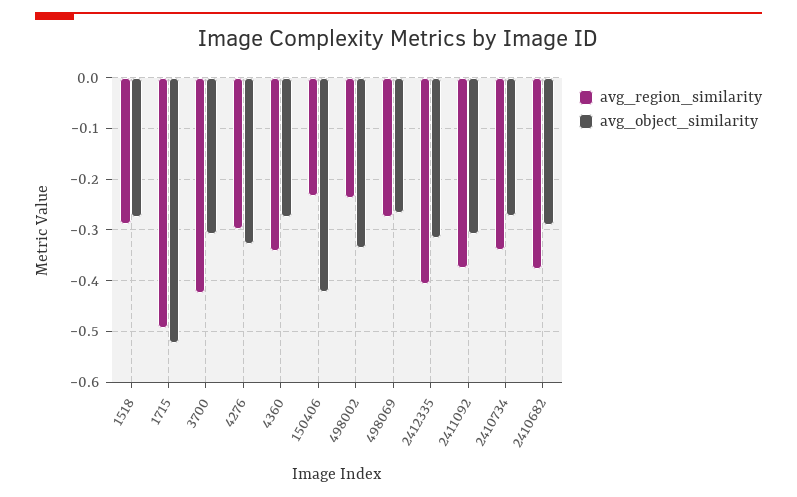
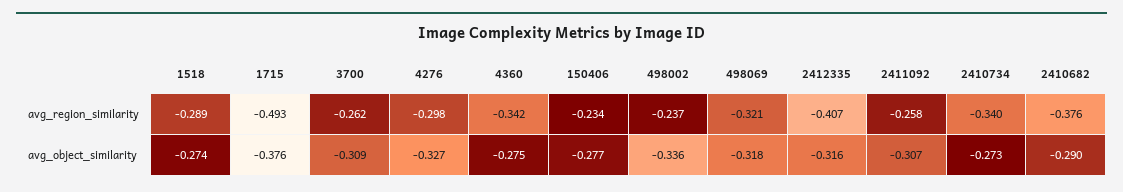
avg_object_similarity, 1715: -0.52 -> -0.376
avg_region_similarity, 3700: -0.42 -> -0.262
avg_object_similarity, 150406: -0.42 -> -0.277
avg_region_similarity, 498069: -0.28 -> -0.321
avg_object_similarity, 498069: -0.26 -> -0.318
avg_region_similarity, 2411092: -0.38 -> -0.258

